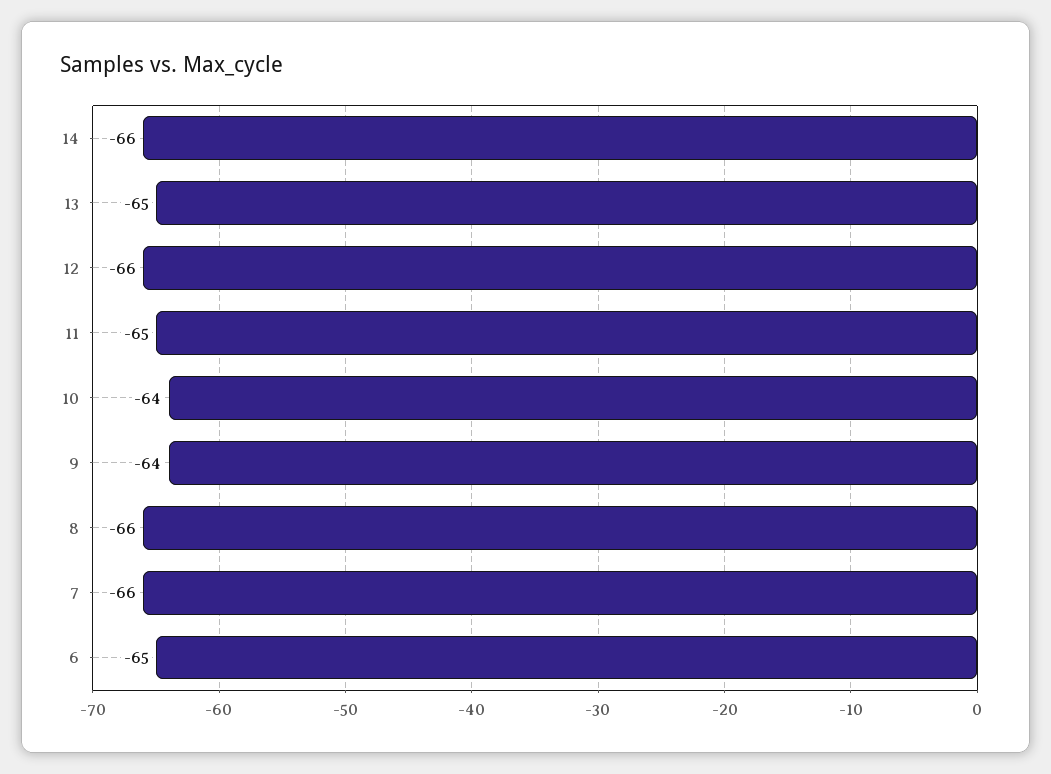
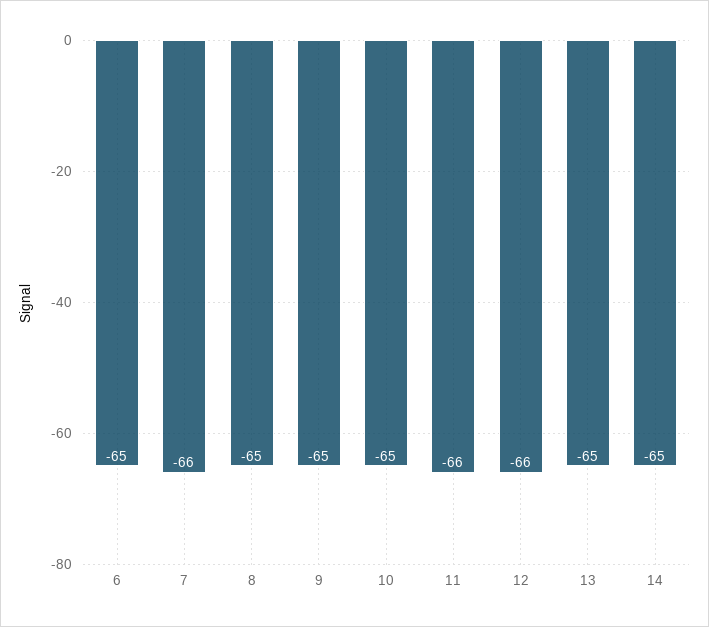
14: -66 -> -65
11: -65 -> -66
10: -64 -> -65
9: -64 -> -65
8: -66 -> -65

